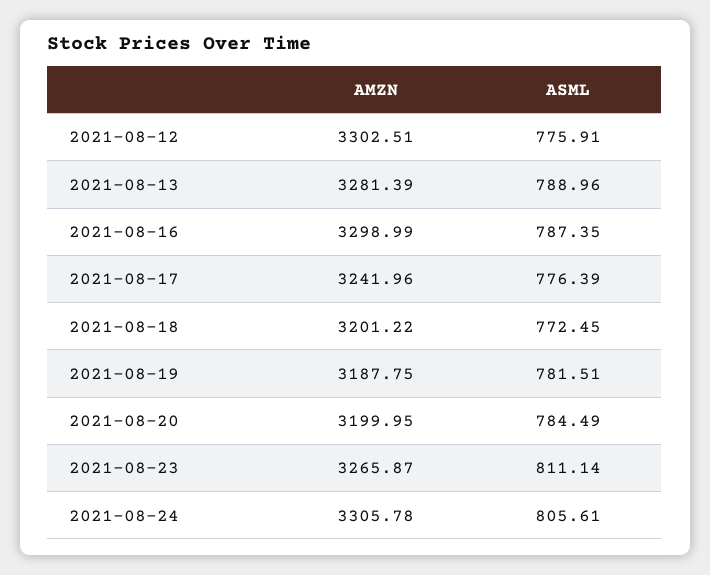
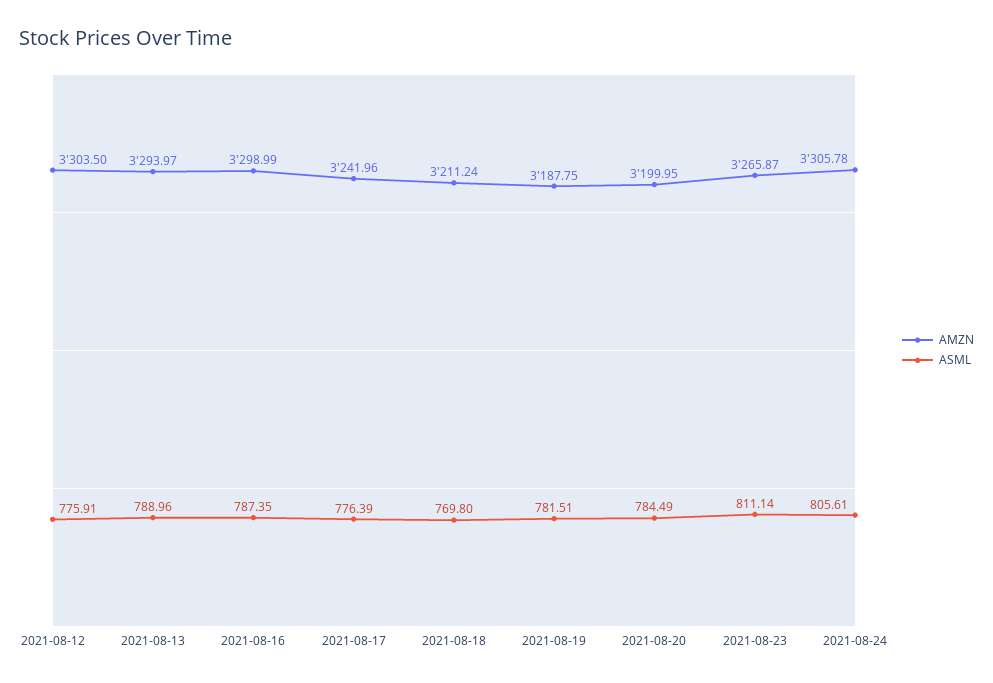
AMZN, 2021-08-12: 3302.51 -> 3303.5
AMZN, 2021-08-13: 3281.39 -> 3293.97
AMZN, 2021-08-18: 3201.22 -> 3211.24
ASML, 2021-08-18: 772.45 -> 769.8

